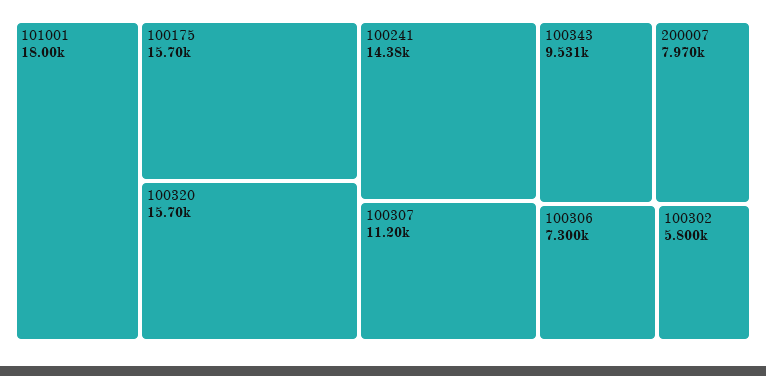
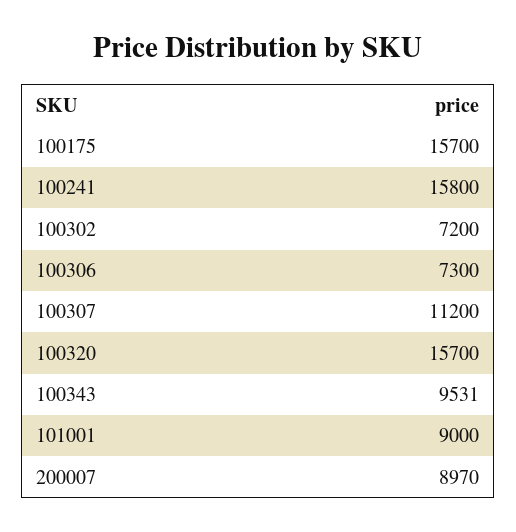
101001: 18000 -> 9000
100241: 14380 -> 15800
200007: 7970 -> 8970
100302: 5800 -> 7200

